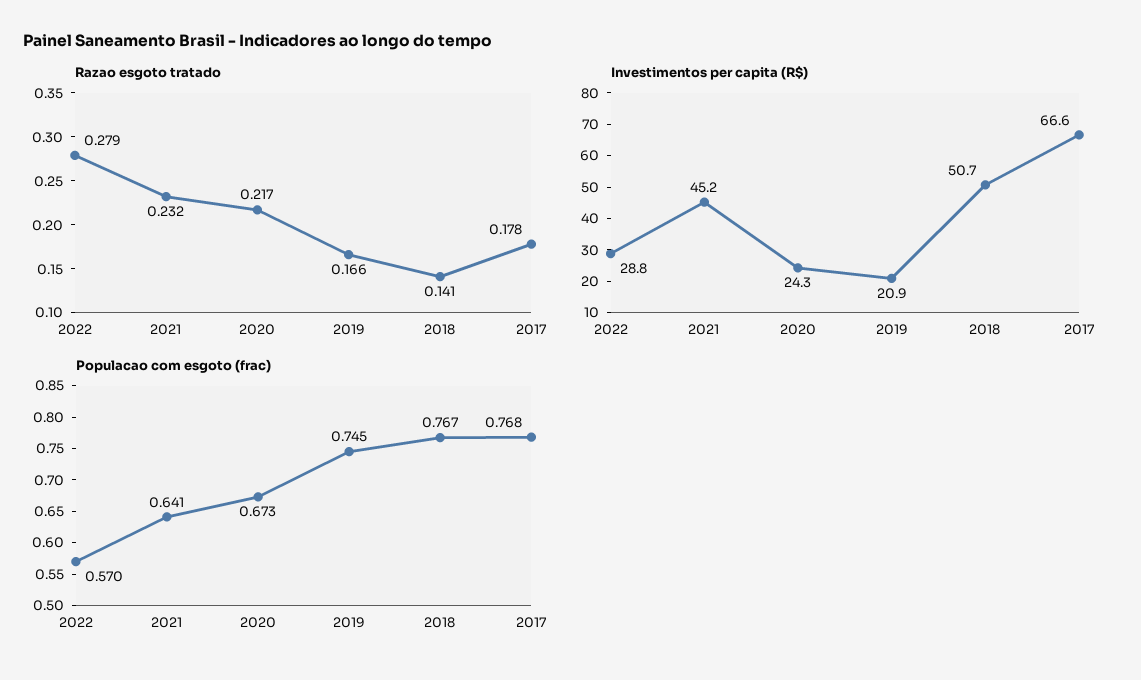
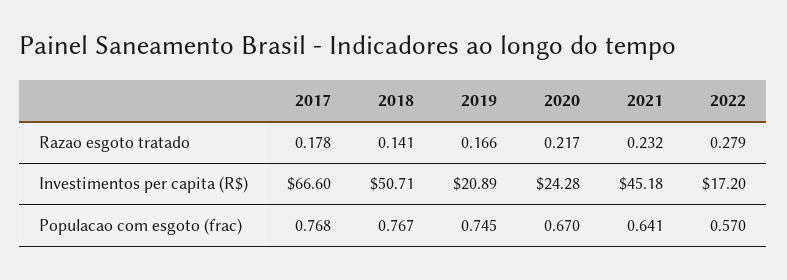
Investimentos per capita (R$), 2022: 28.8 -> 17.2
Populacao com esgoto (frac), 2020: 0.673 -> 0.67

